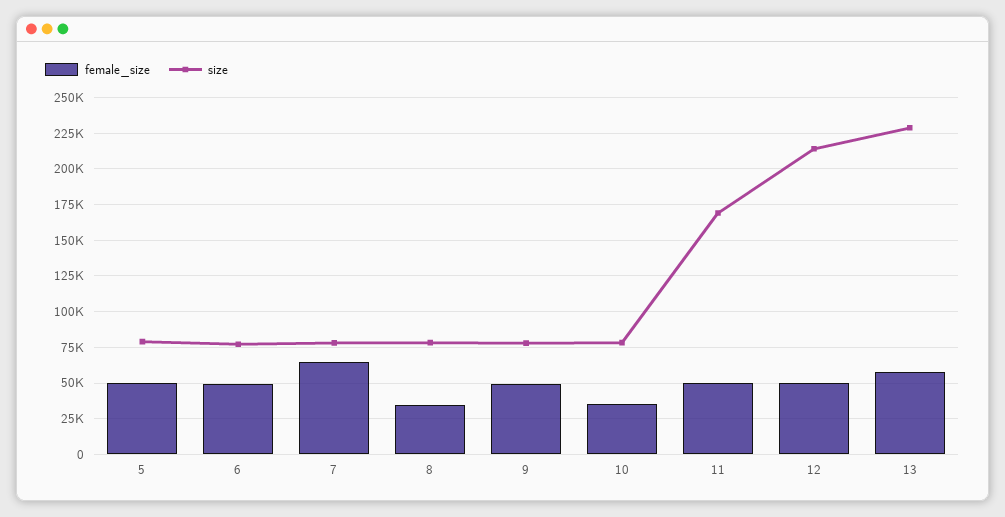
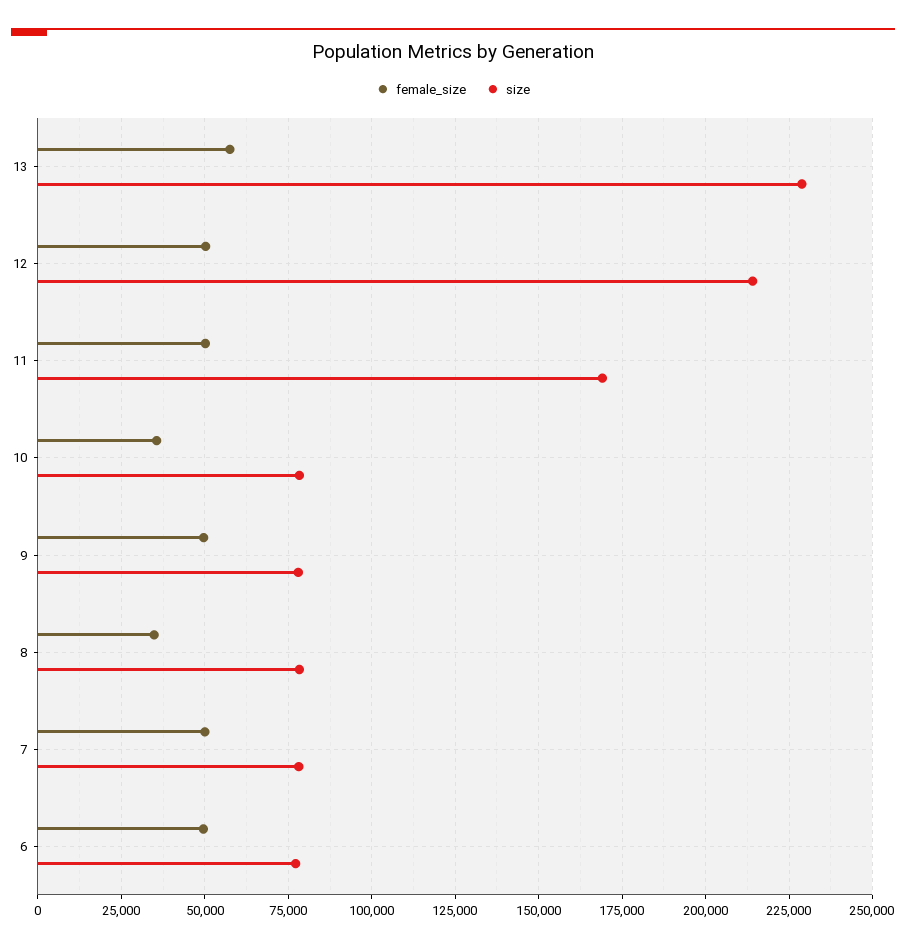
female_size, 5: 50000 -> none
size, 5: 80000 -> none
female_size, 7: 65000 -> 50000

